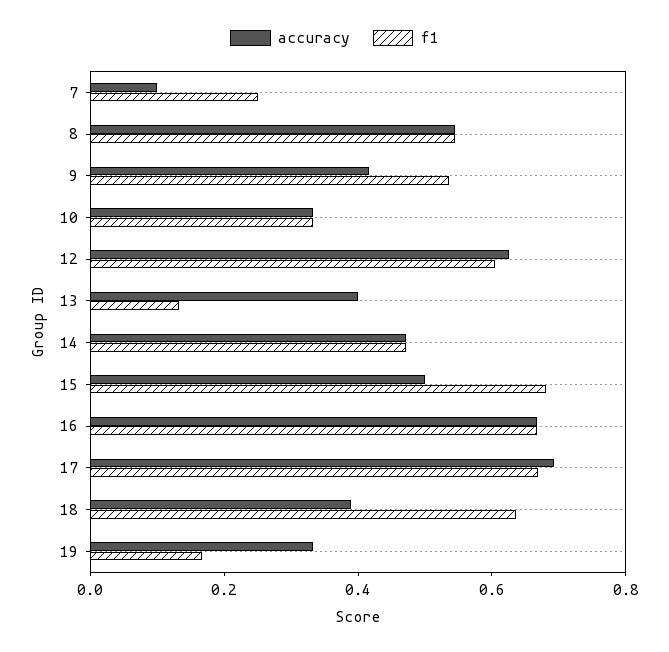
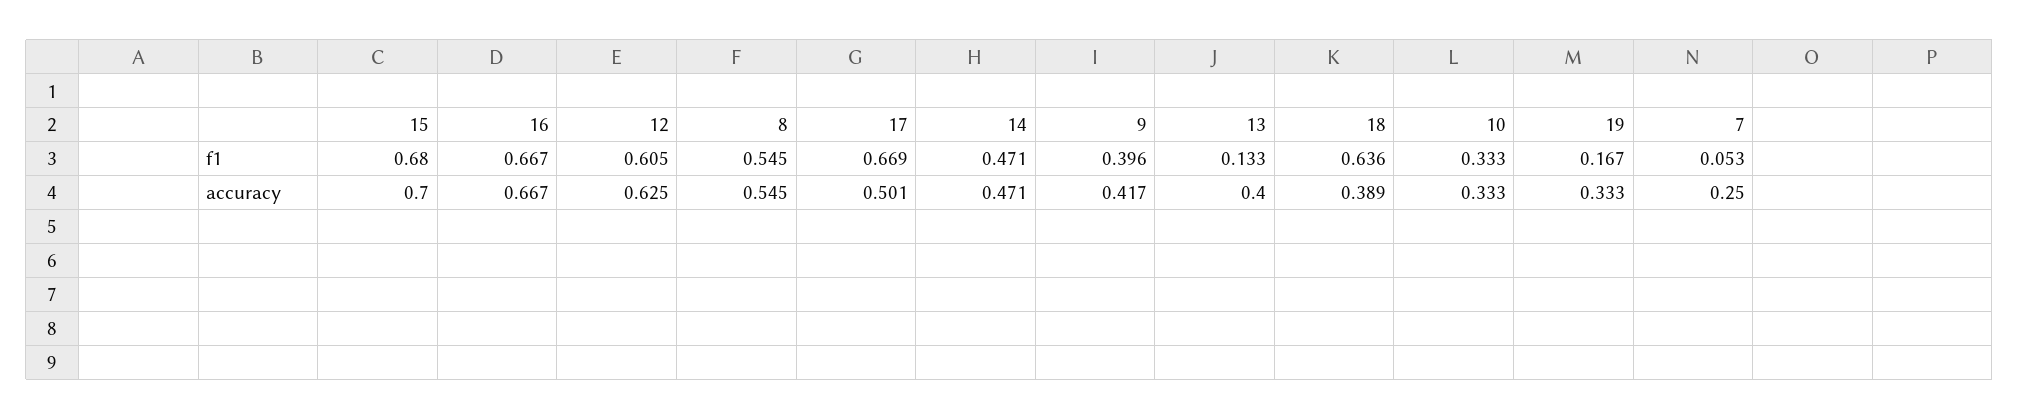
accuracy, 7: 0.1 -> 0.25
f1, 7: 0.25 -> 0.053
f1, 9: 0.55 -> 0.396
accuracy, 15: 0.5 -> 0.7
accuracy, 17: 0.7 -> 0.501

